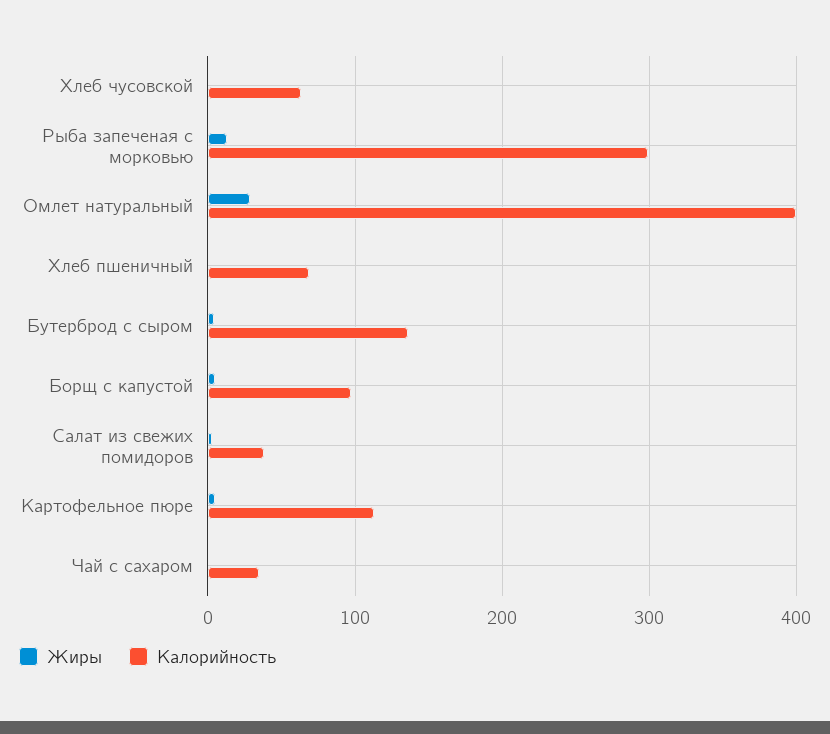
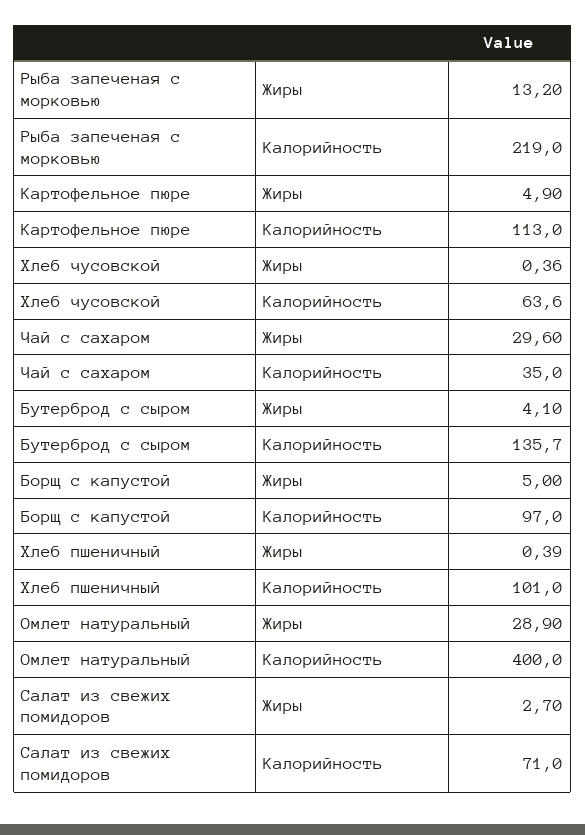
Калорийность, Рыба запеченая с морковью: 300 -> 219
Калорийность, Хлеб пшеничный: 70 -> 101
Калорийность, Салат из свежих помидоров: 40 -> 71
Жиры, Чай с сахаром: 0 -> 29.6

